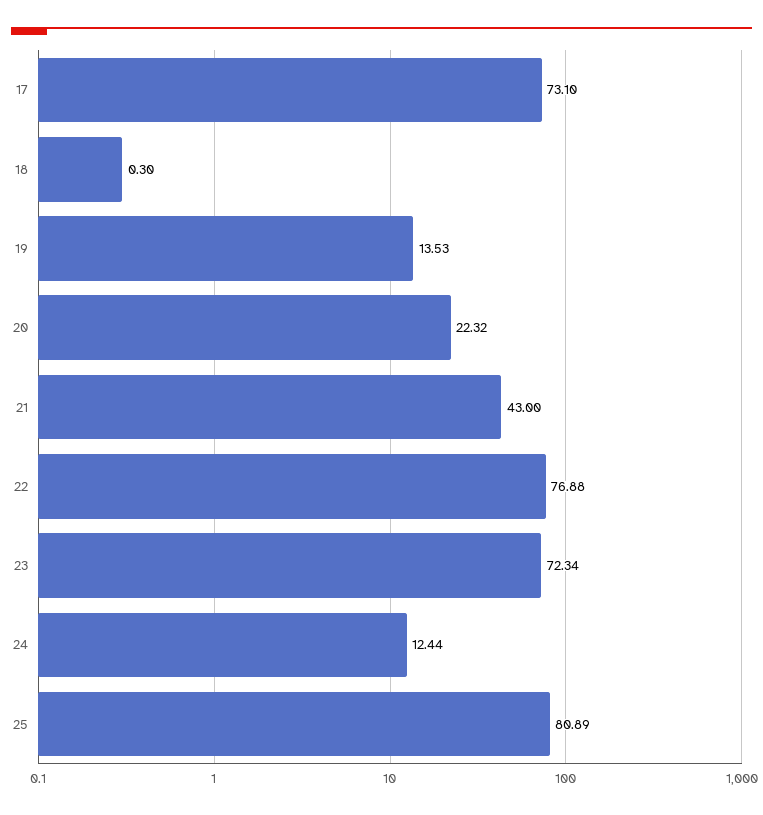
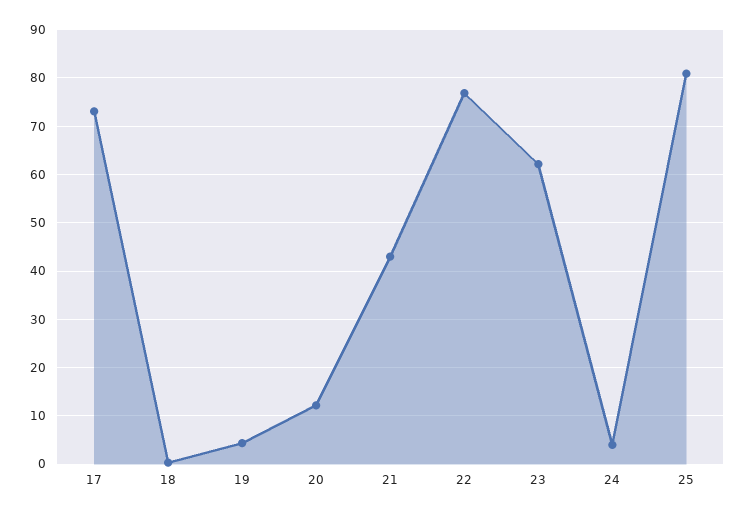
19: 13.53 -> 4
20: 22.32 -> 12
23: 72.34 -> 62
24: 12.44 -> 4

